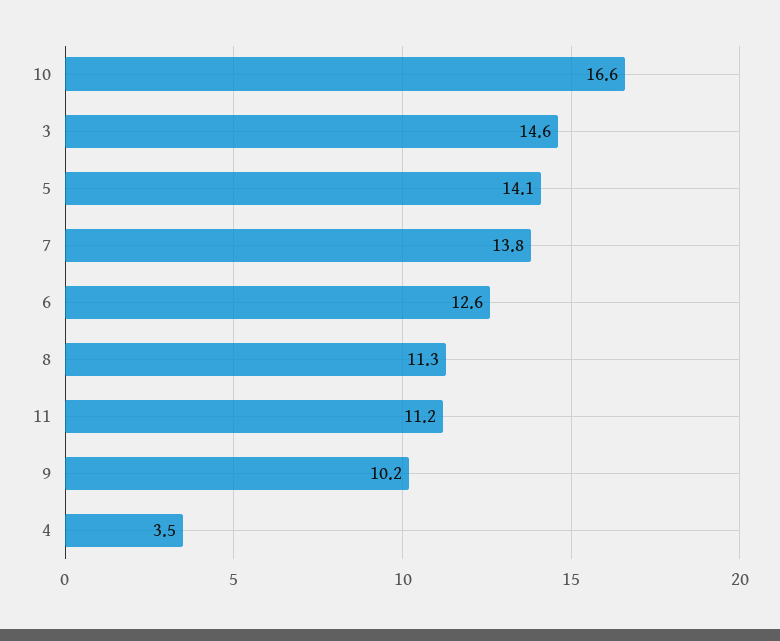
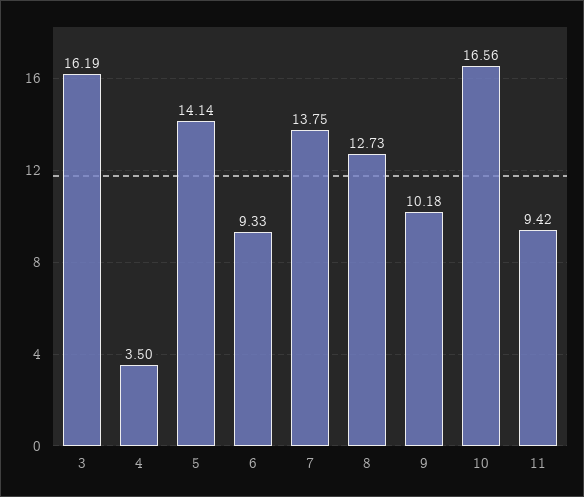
3: 14.6 -> 16.19
6: 12.6 -> 9.33
8: 11.3 -> 12.73
11: 11.2 -> 9.42

